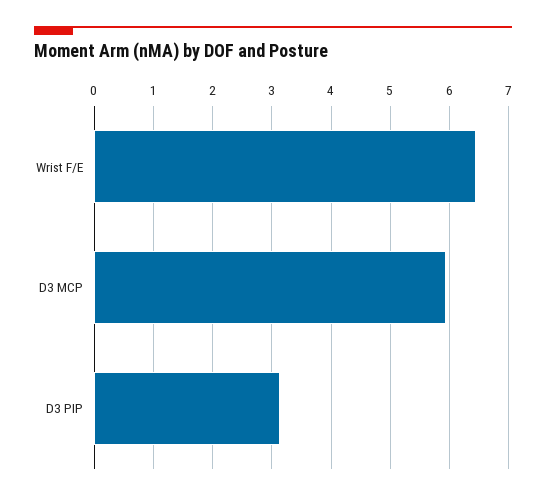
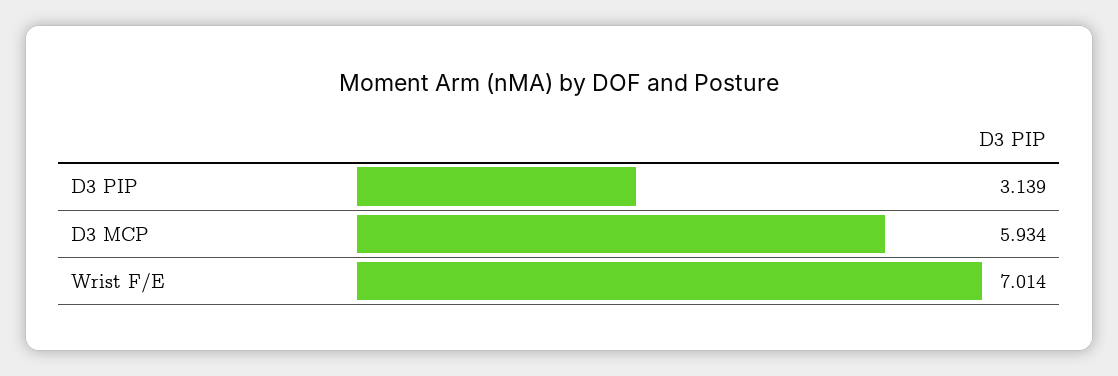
Wrist F/E: 6.4 -> 7.014

